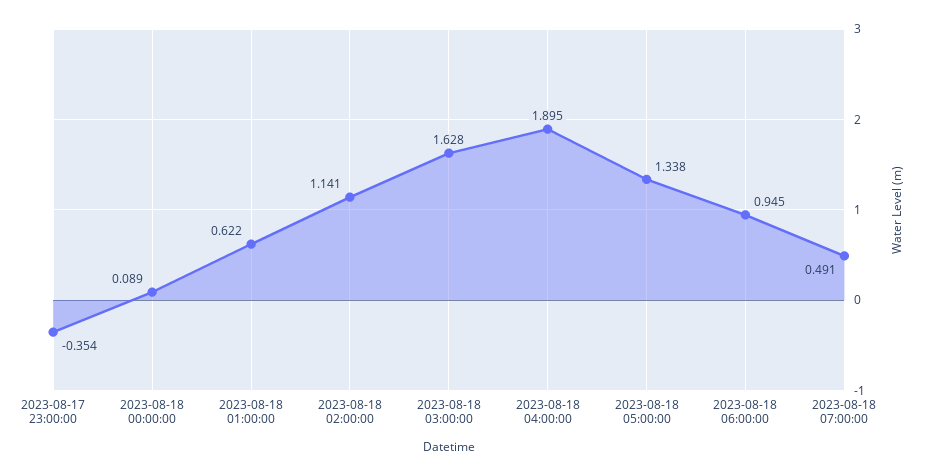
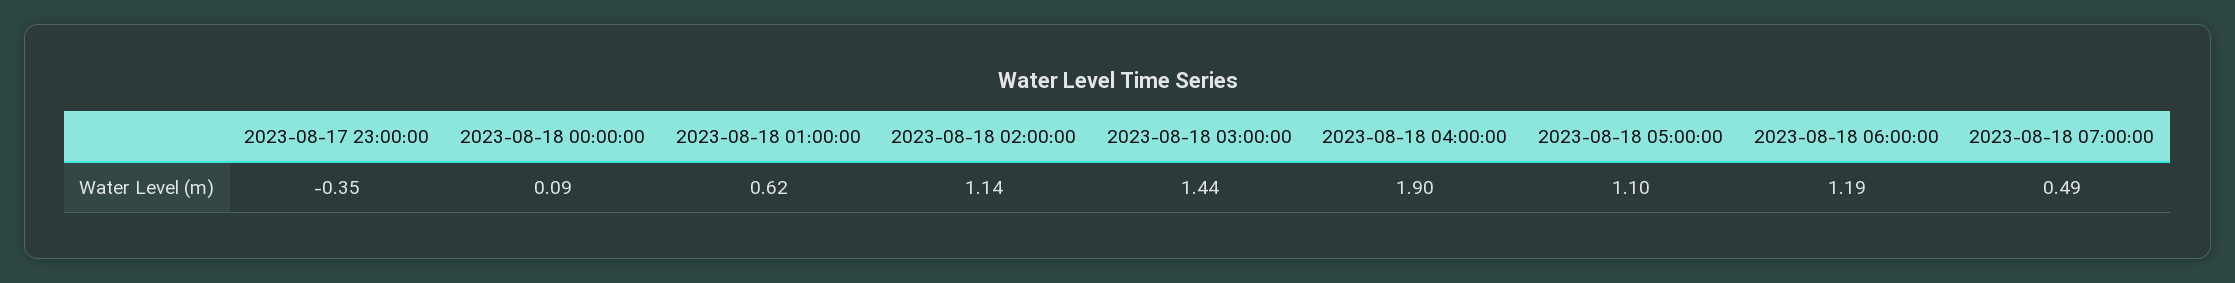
2023-08-18 03:00:00: 1.628 -> 1.44
2023-08-18 05:00:00: 1.338 -> 1.1
2023-08-18 06:00:00: 0.945 -> 1.19

